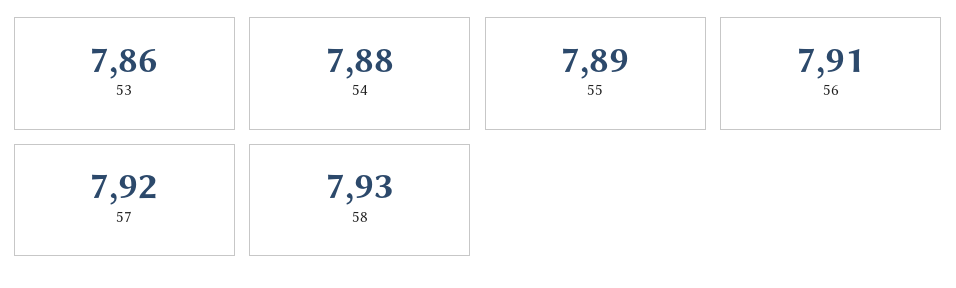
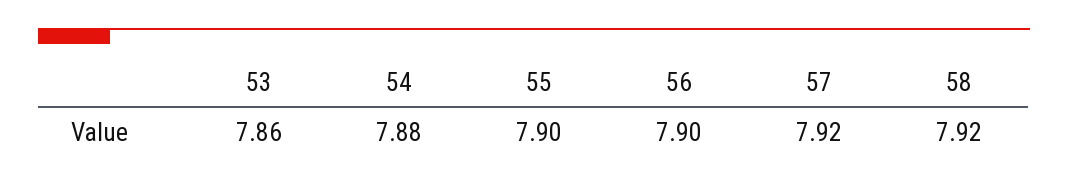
55: 7.89 -> 7.9
56: 7.91 -> 7.9
58: 7.93 -> 7.92

